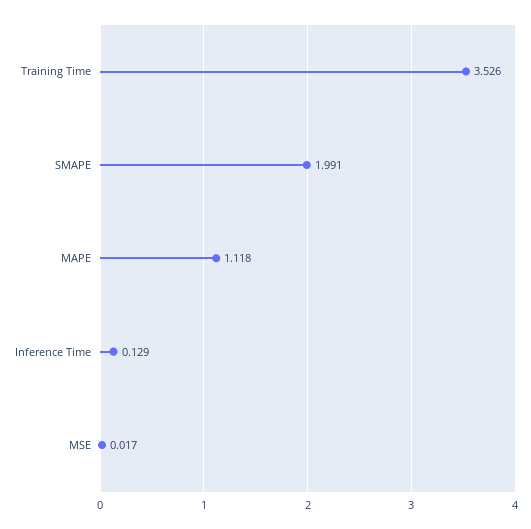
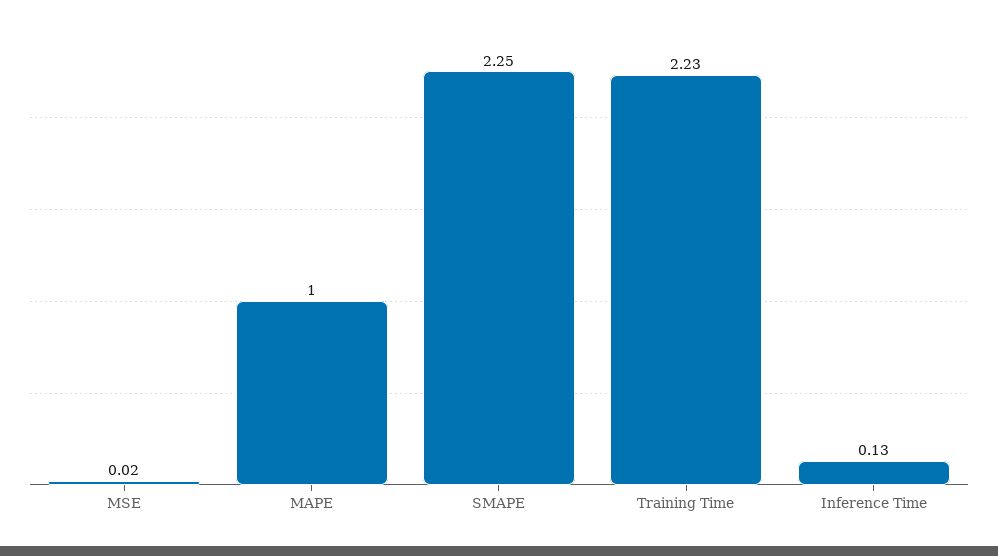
Training Time: 3.526 -> 2.23
SMAPE: 1.991 -> 2.25
MAPE: 1.118 -> 1

